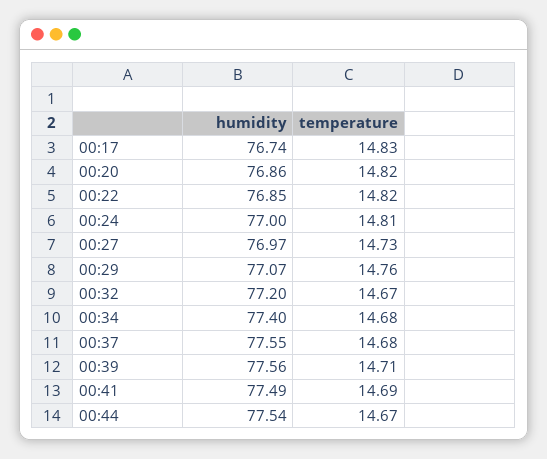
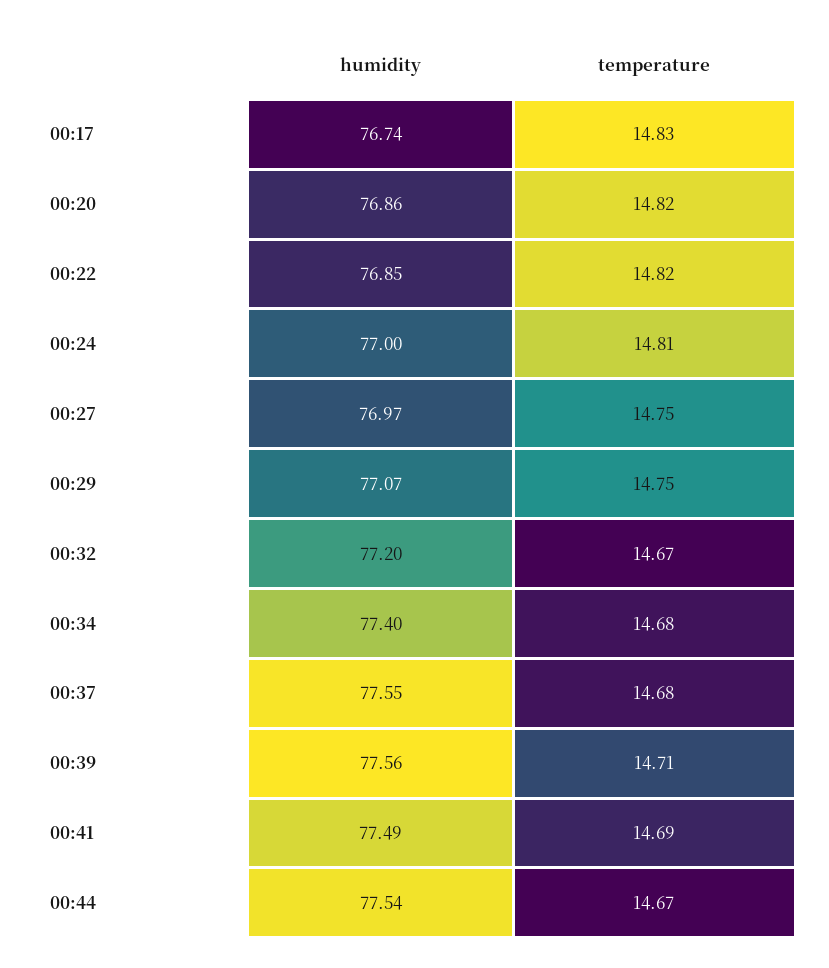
temperature, 00:27: 14.73 -> 14.75
temperature, 00:29: 14.76 -> 14.75

